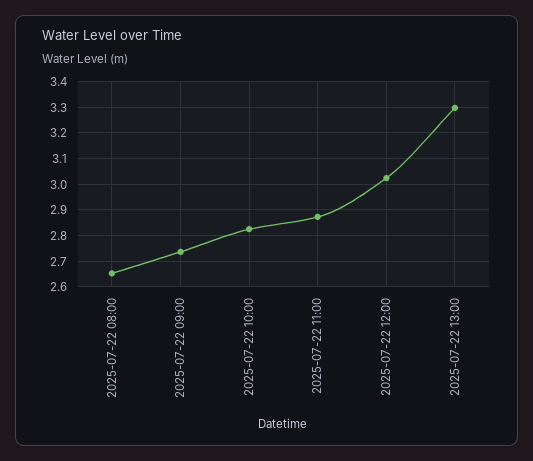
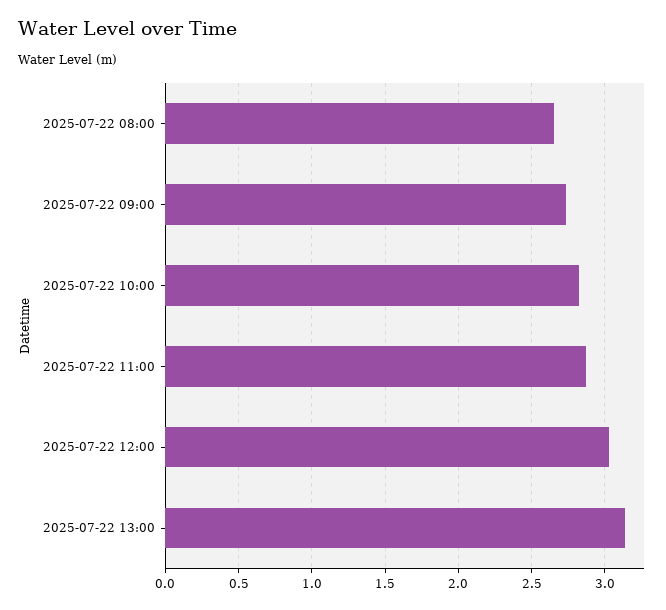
2025-07-22 13:00: 3.3 -> 3.15

